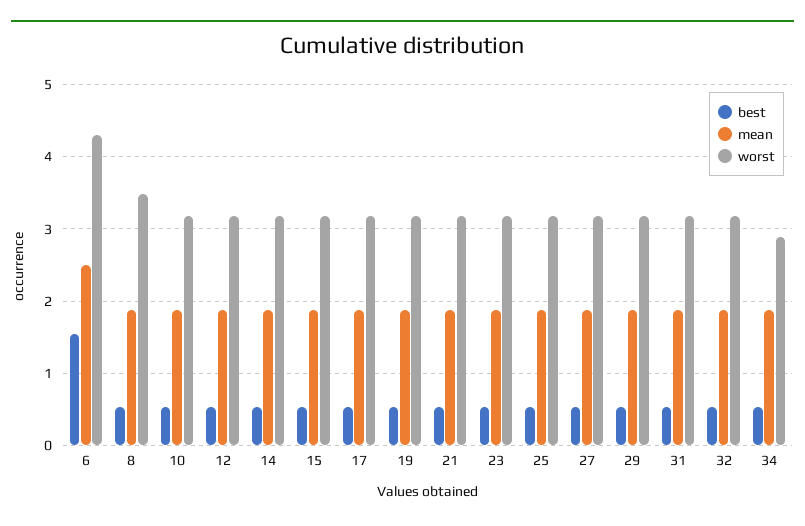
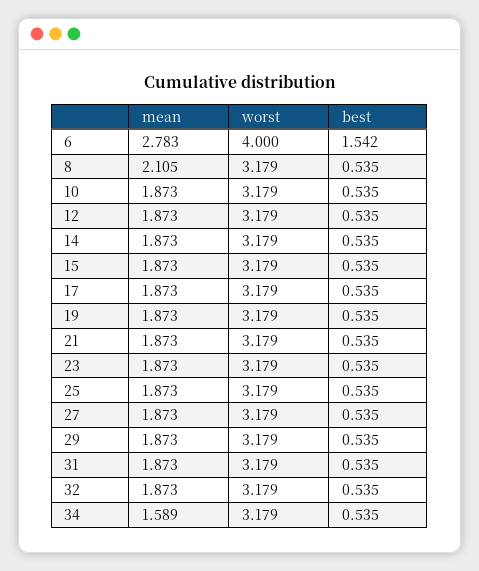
mean, 6: 2.5 -> 2.783
worst, 6: 4.3 -> 4
mean, 8: 1.9 -> 2.105
worst, 8: 3.5 -> 3.179
mean, 34: 1.9 -> 1.589
worst, 34: 2.9 -> 3.179

